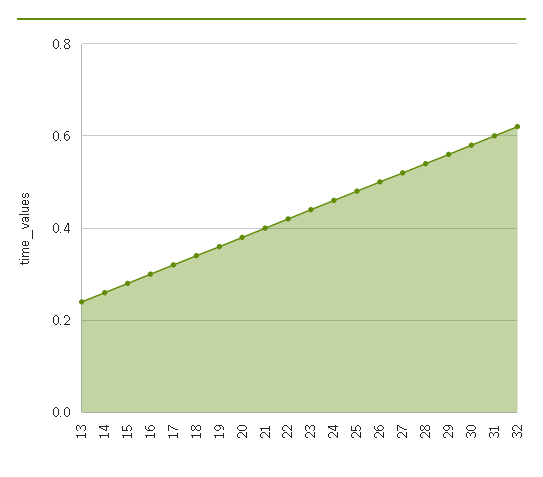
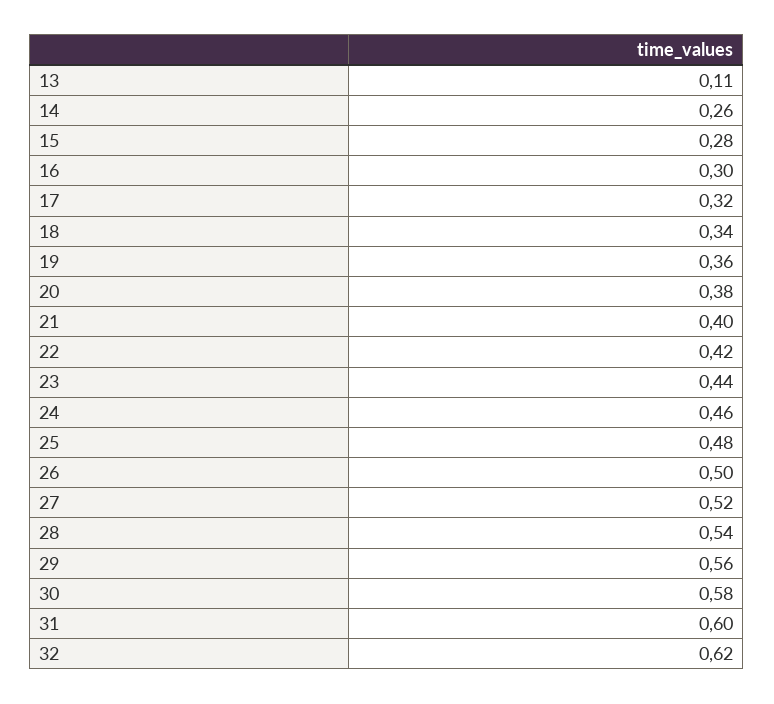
13: 0.25 -> 0.11

